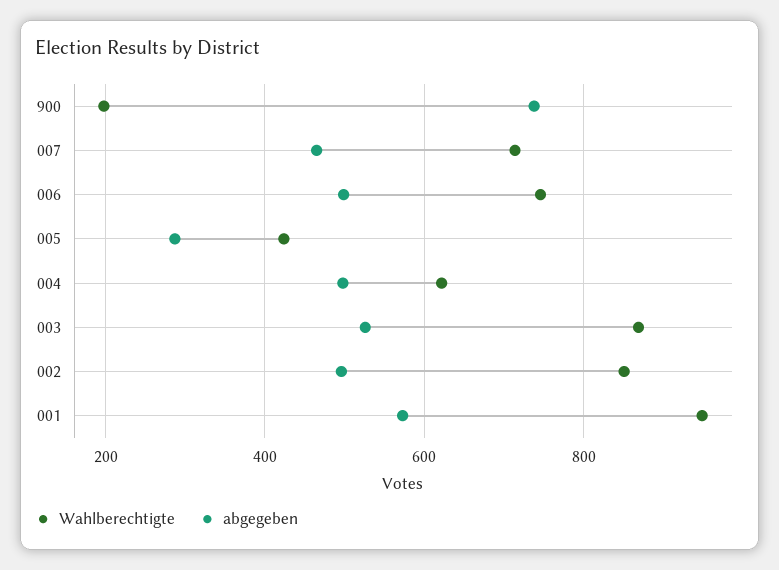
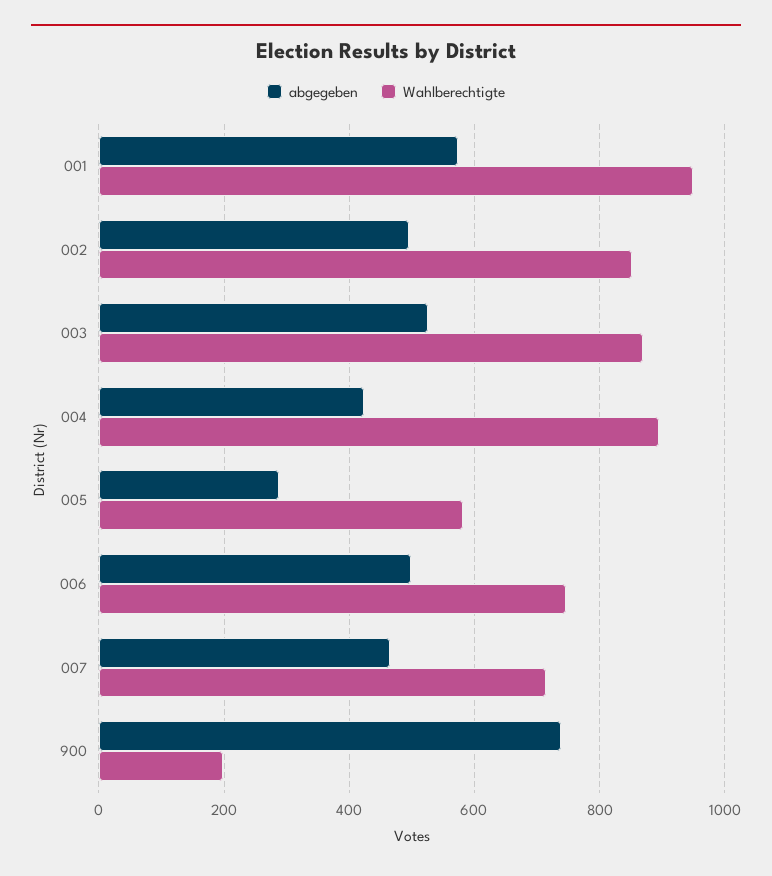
Wahlberechtigte, 005: 420 -> 580
Wahlberechtigte, 004: 620 -> 900
abgegeben, 004: 500 -> 420

